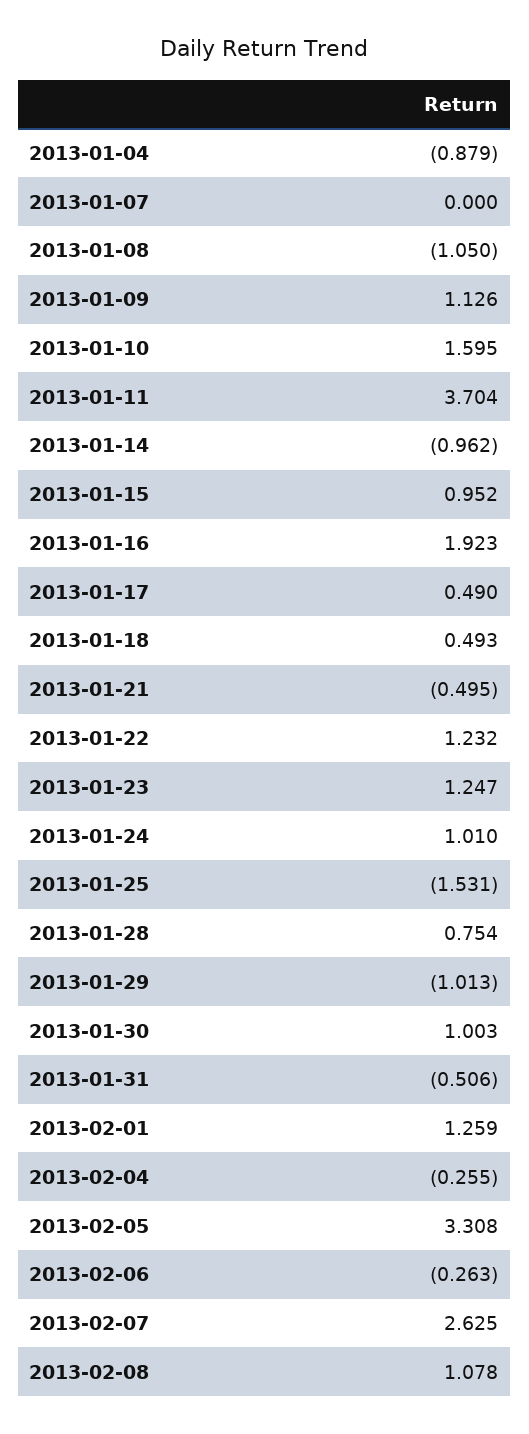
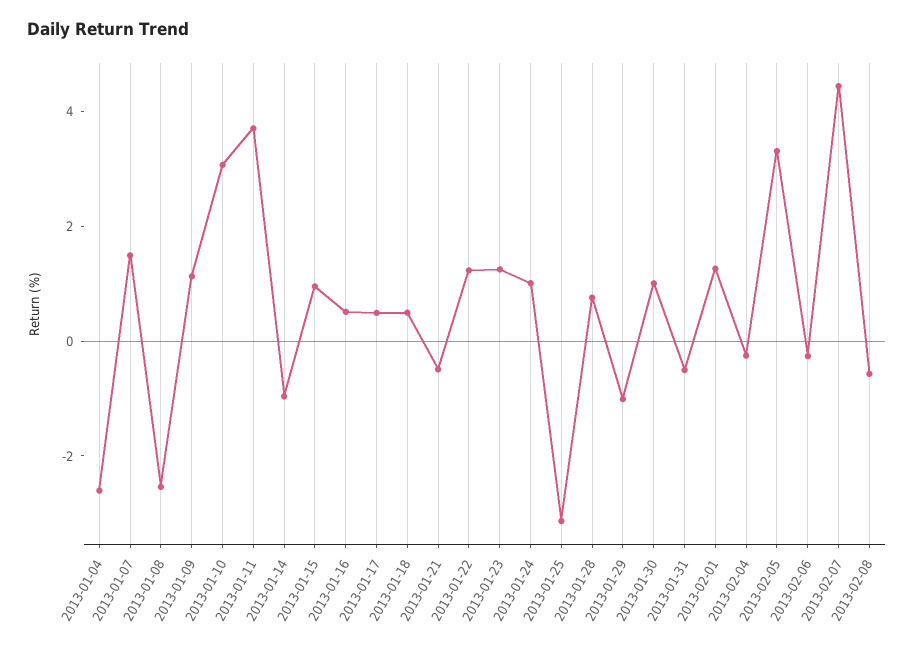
2013-01-04: -0.879 -> -2.5
2013-01-07: 0 -> 1.5
2013-01-08: -1.05 -> -2.5
2013-01-10: 1.595 -> 3
2013-01-16: 1.923 -> 0.5
2013-01-25: -1.531 -> -3
2013-02-07: 2.625 -> 4.5
2013-02-08: 1.078 -> -0.5

